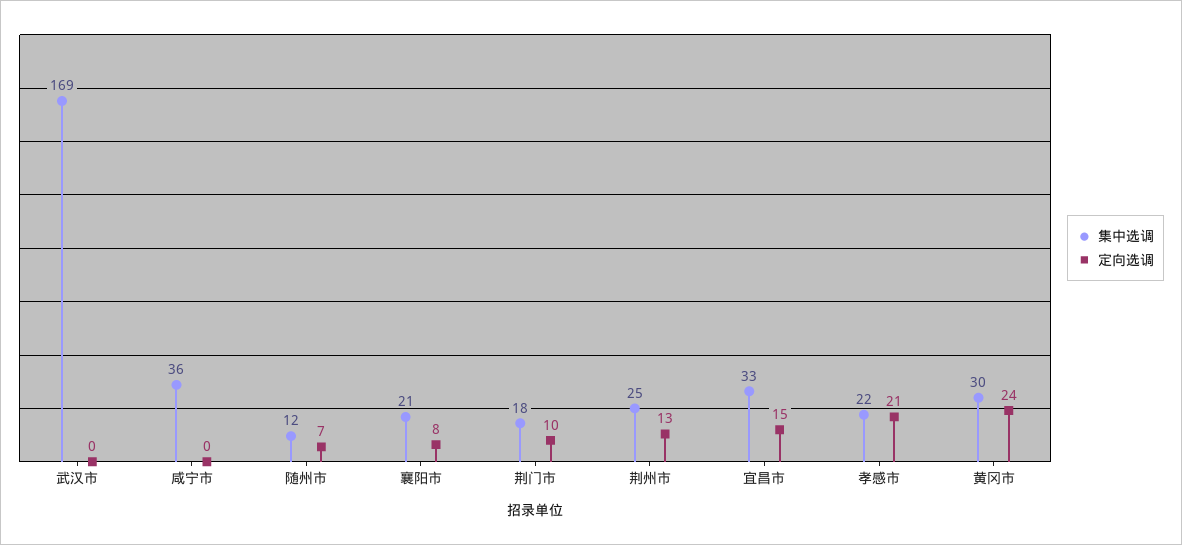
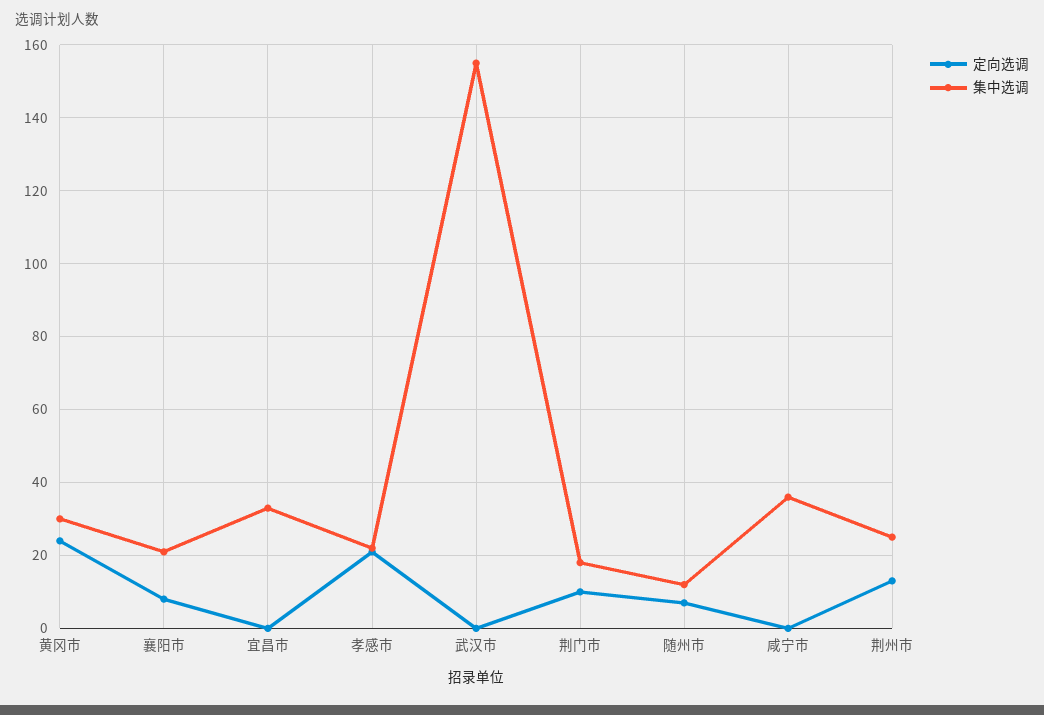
集中选调, 武汉市: 169 -> 155
定向选调, 宜昌市: 15 -> 0

